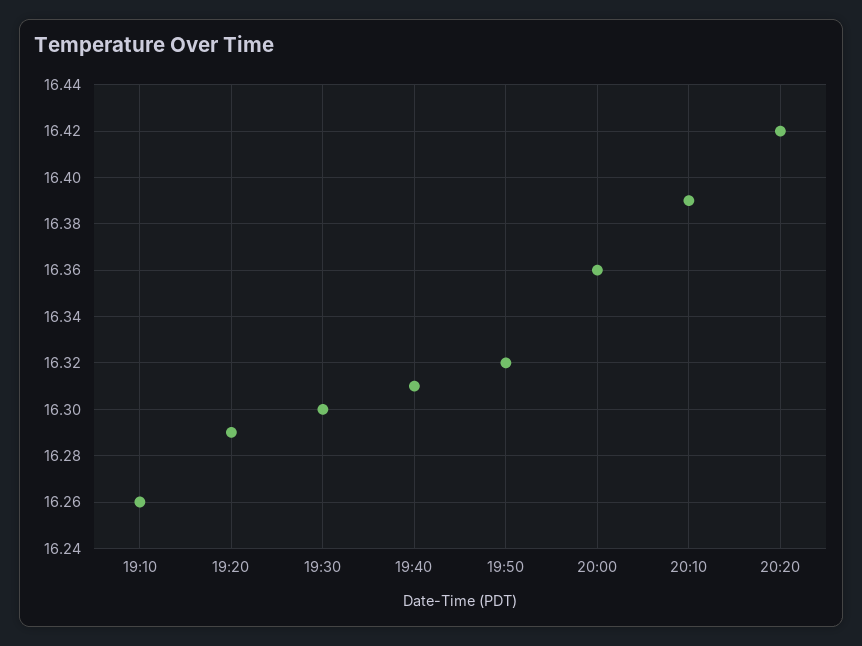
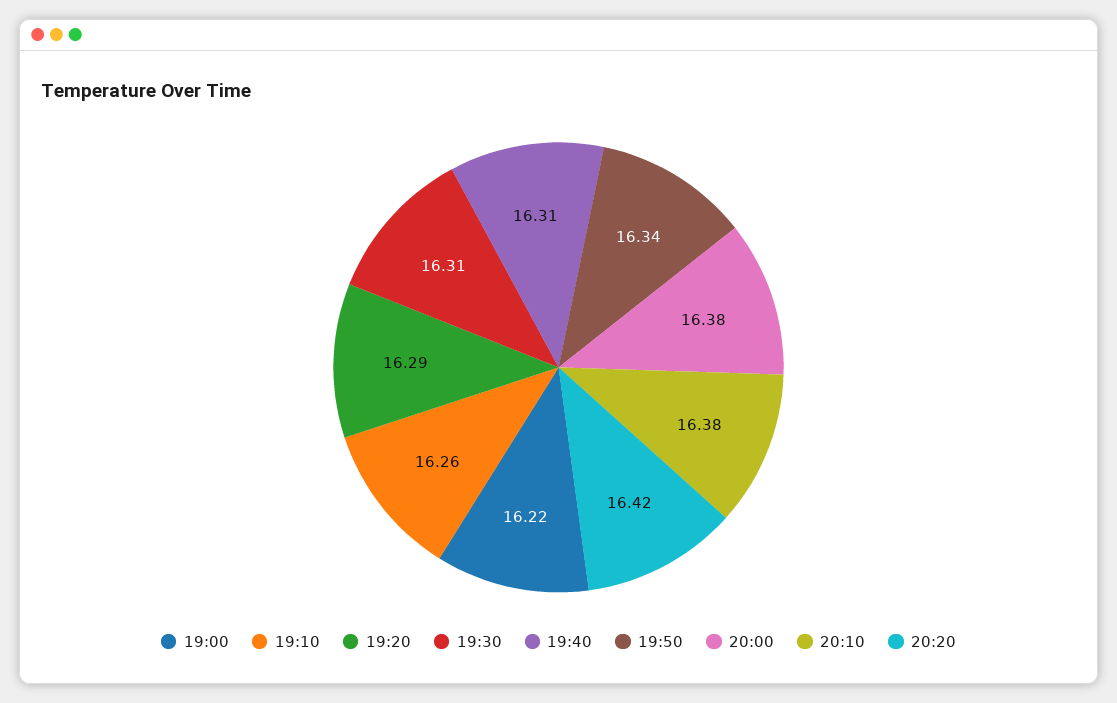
19:30: 16.3 -> 16.31
19:50: 16.32 -> 16.34
20:00: 16.36 -> 16.38
20:10: 16.39 -> 16.38
19:00: none -> 16.22

